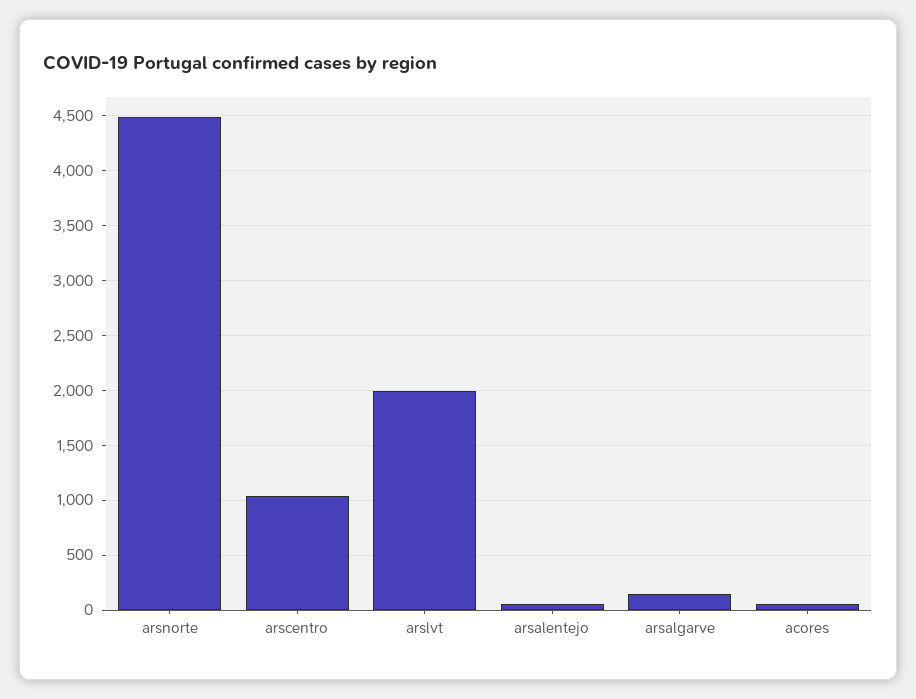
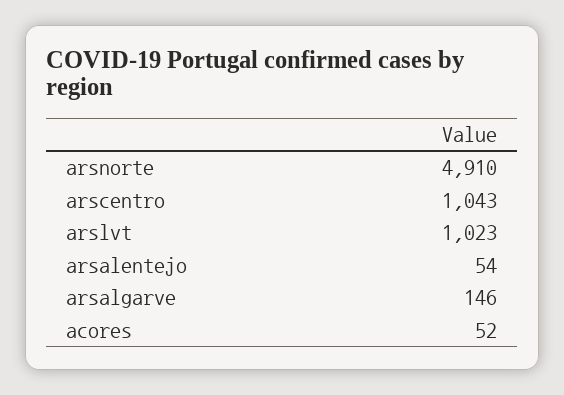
arsnorte: 4500 -> 4910
arslvt: 2000 -> 1023

